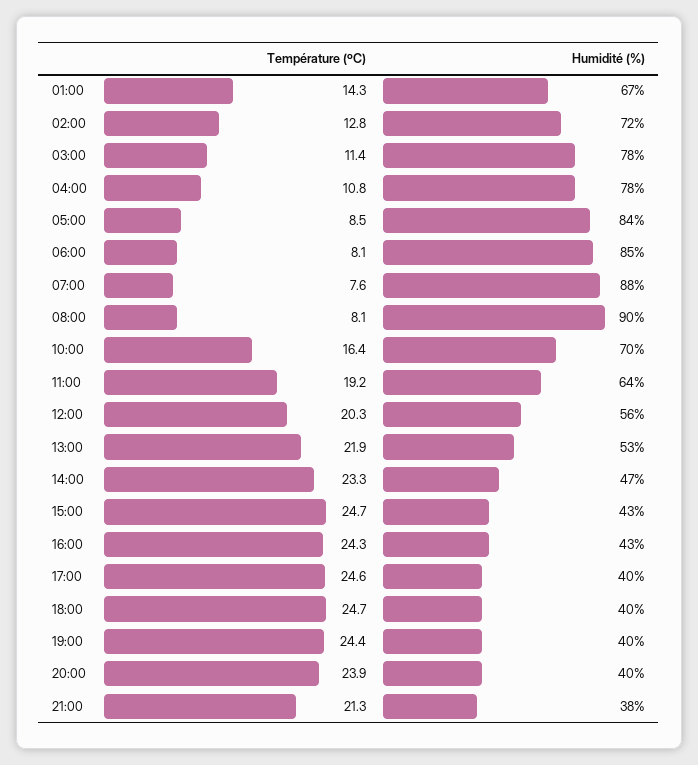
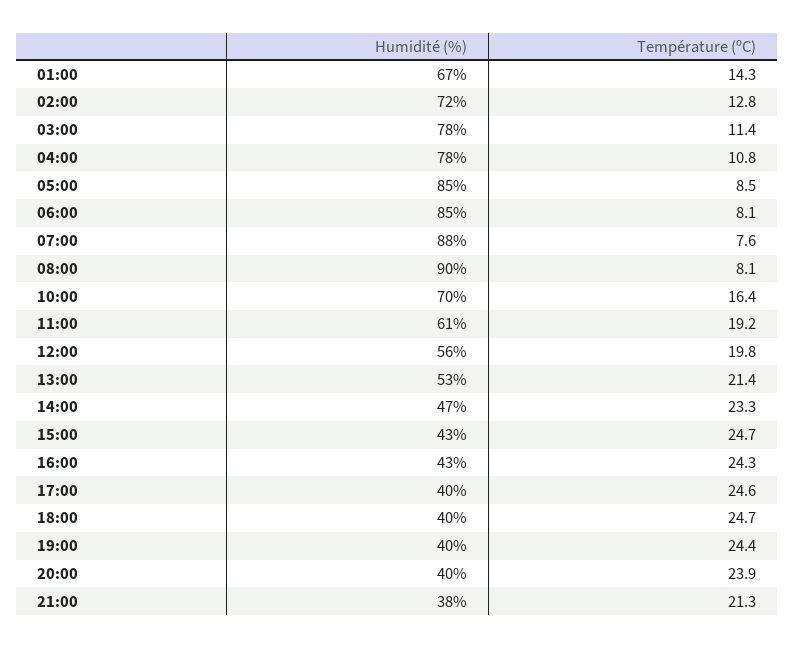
Humidité (%), 05:00: 84 -> 85
Humidité (%), 11:00: 64 -> 61
Température (ºC), 12:00: 20.3 -> 19.8
Température (ºC), 13:00: 21.9 -> 21.4

